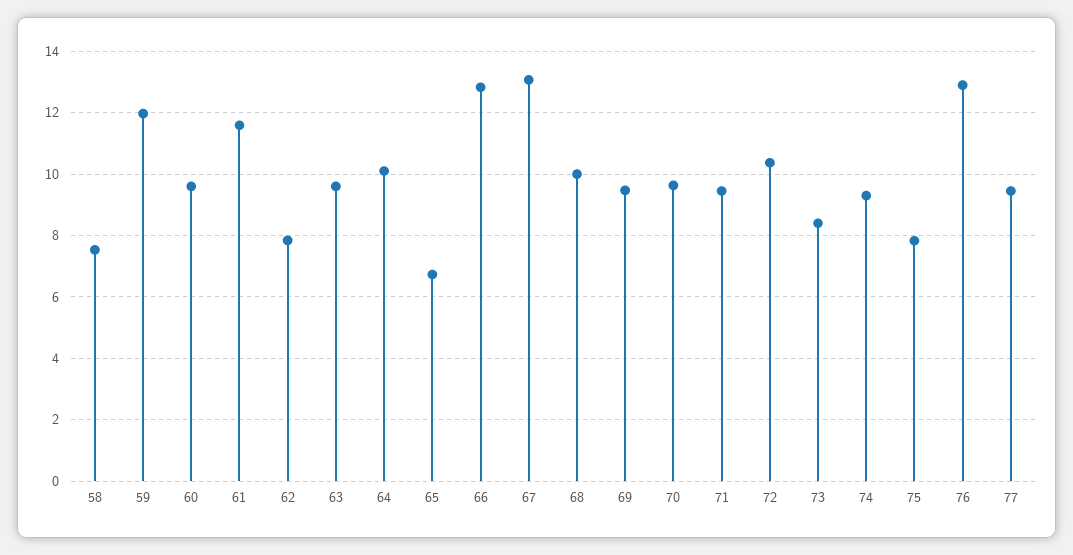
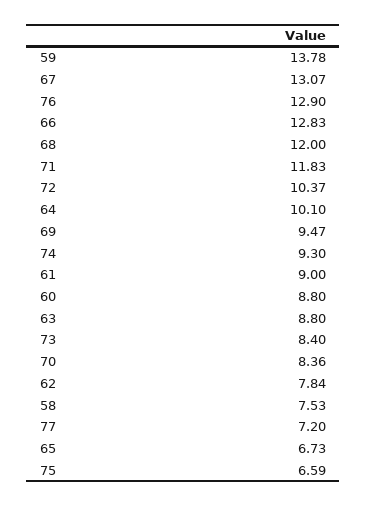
59: 12 -> 13.78
60: 9.6 -> 8.8
61: 11.6 -> 9
63: 9.6 -> 8.8
68: 10 -> 12
70: 9.6 -> 8.36
71: 9.4 -> 11.83
75: 7.8 -> 6.59
77: 9.4 -> 7.2

